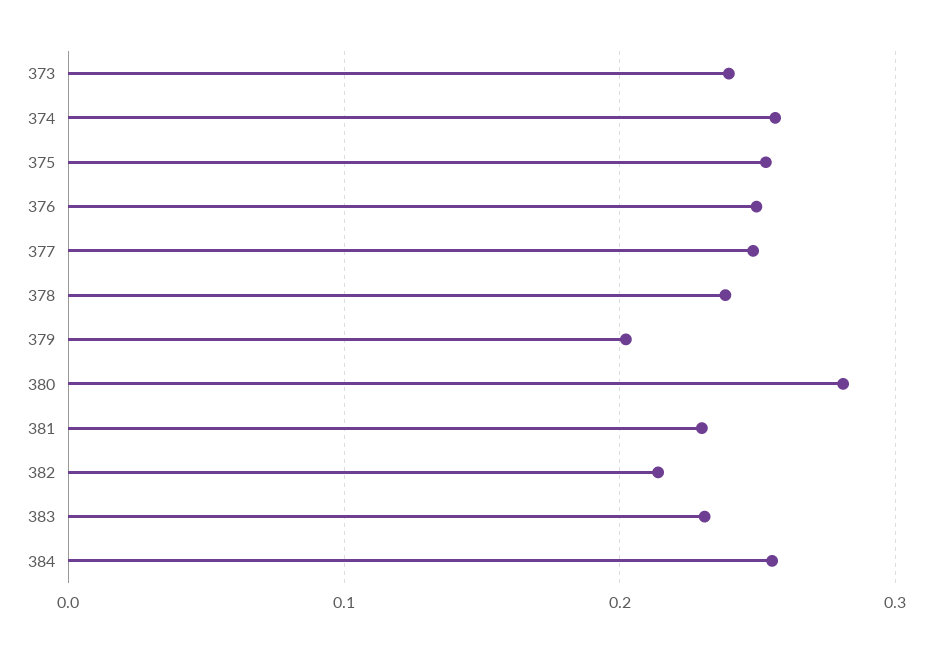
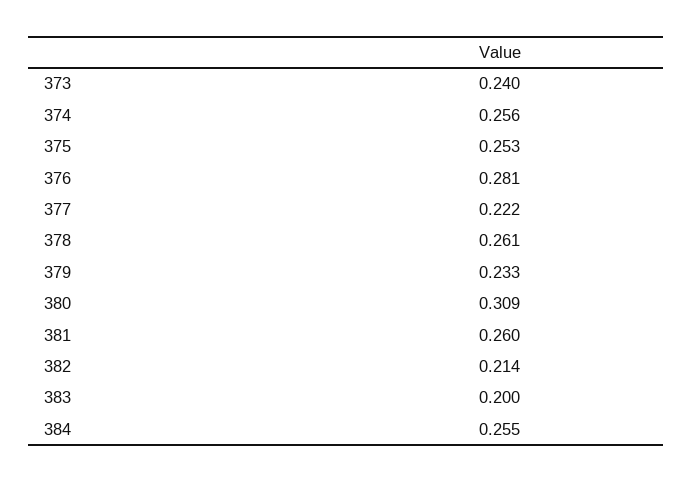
376: 0.25 -> 0.281
377: 0.25 -> 0.222
378: 0.24 -> 0.261
379: 0.2 -> 0.233
380: 0.28 -> 0.309
381: 0.23 -> 0.26
383: 0.23 -> 0.2

